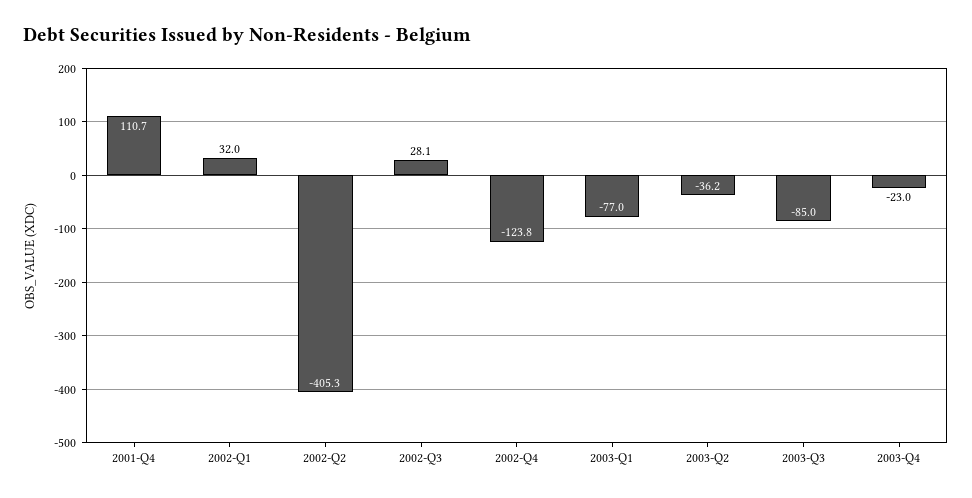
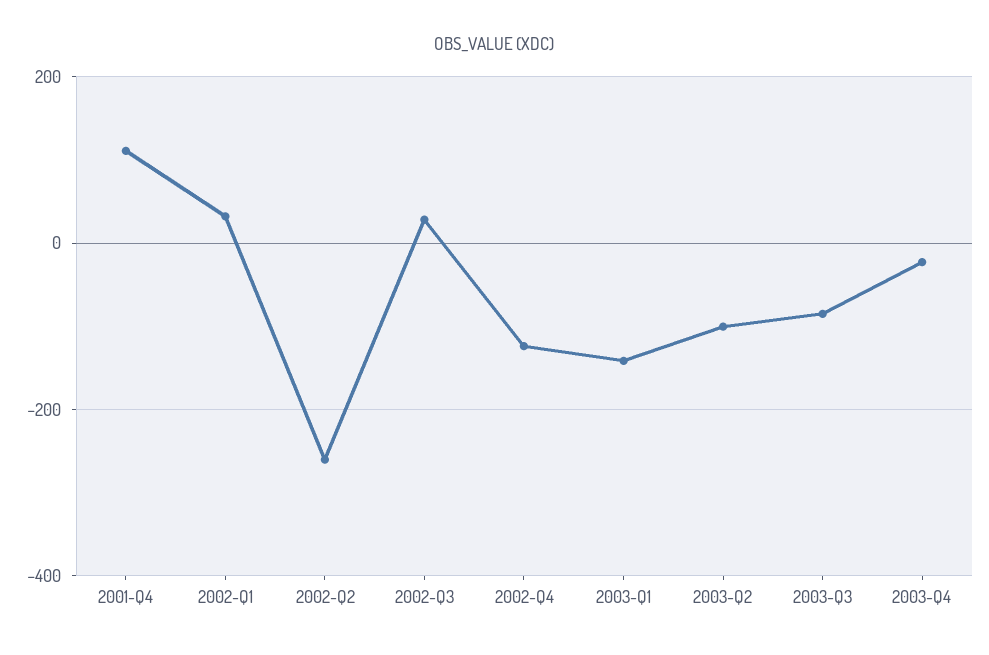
2002-Q2: -405.3 -> -260
2003-Q1: -77 -> -140
2003-Q2: -36.2 -> -100

